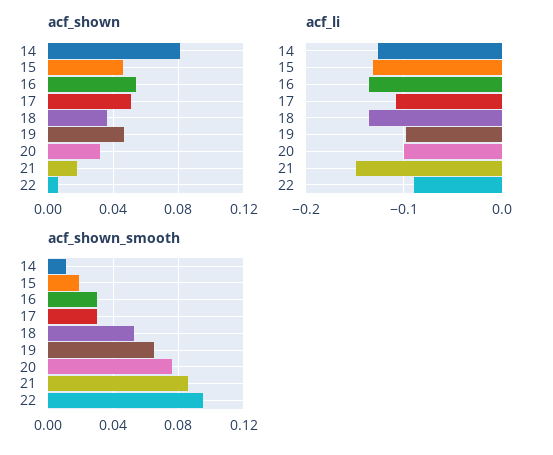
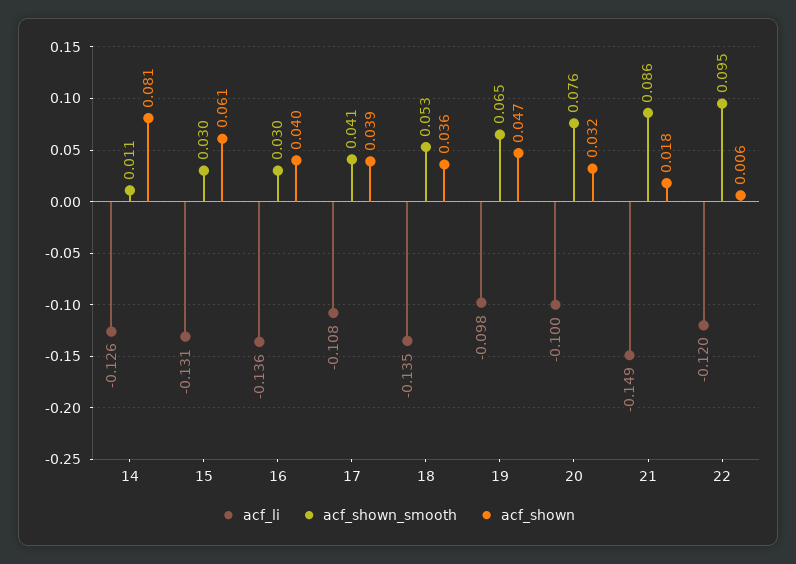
acf_shown, 15: 0.045 -> 0.061
acf_shown, 16: 0.055 -> 0.04
acf_shown, 17: 0.05 -> 0.039
acf_li, 22: -0.09 -> -0.12
acf_shown_smooth, 15: 0.02 -> 0.03
acf_shown_smooth, 17: 0.03 -> 0.041

